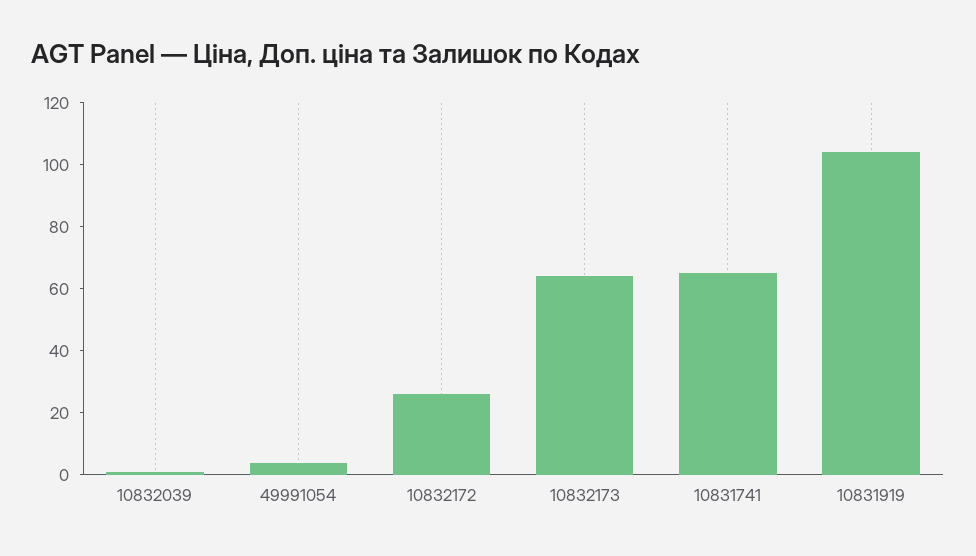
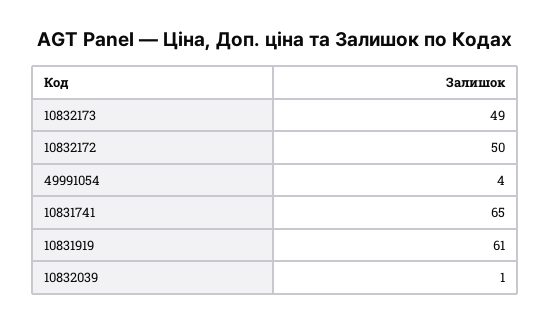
10832172: 25 -> 50
10832173: 65 -> 49
10831919: 105 -> 61

